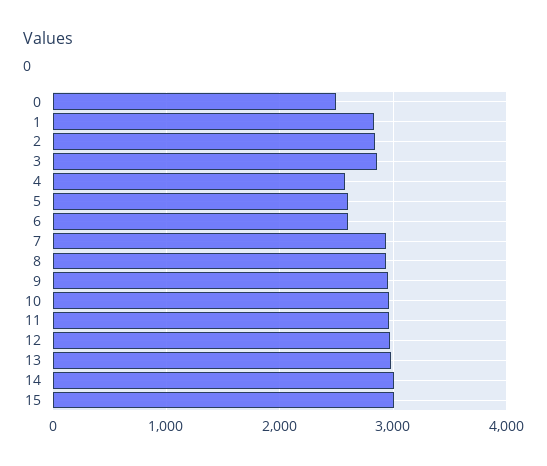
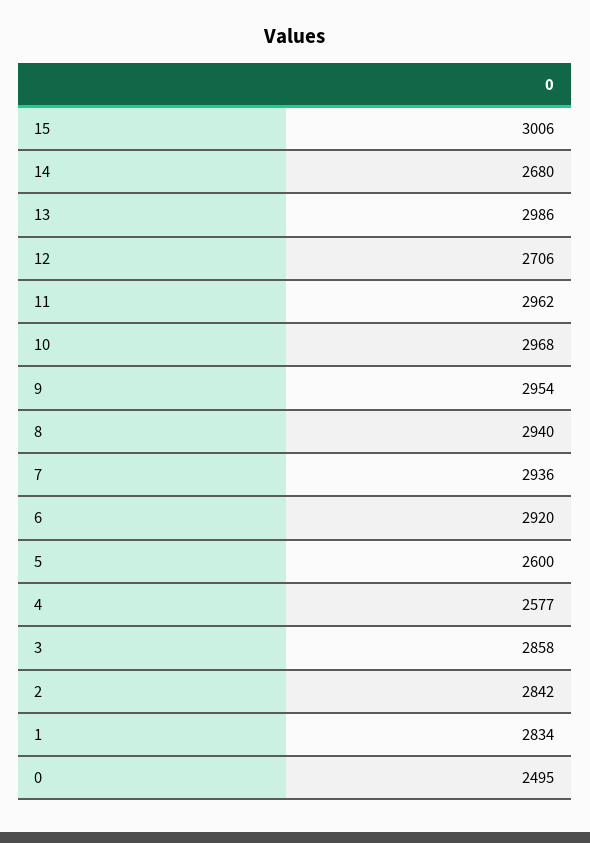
6: 2600 -> 2920
12: 3000 -> 2706
14: 3000 -> 2680

